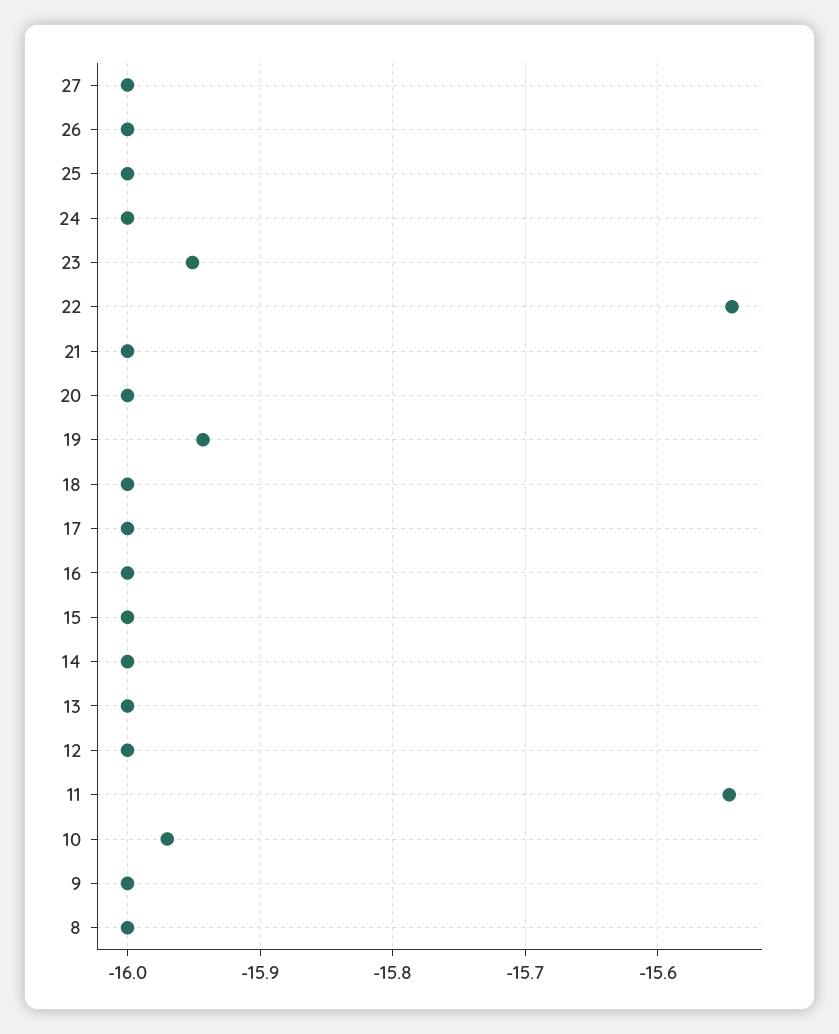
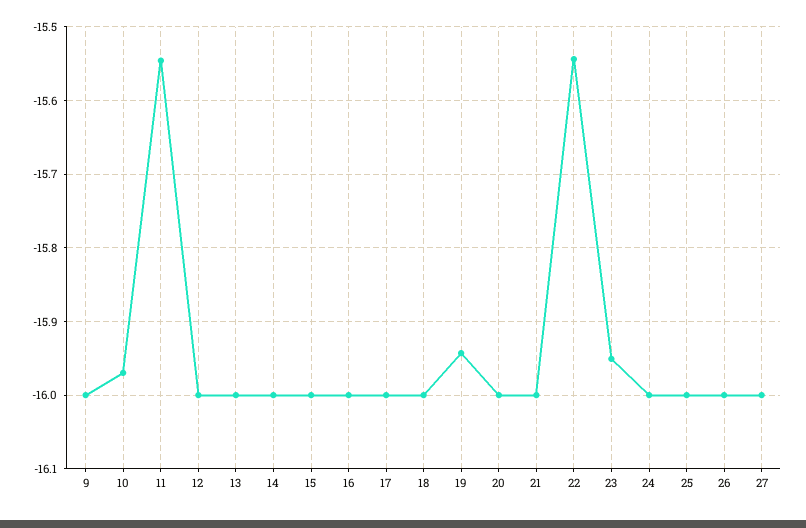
8: -16 -> none

